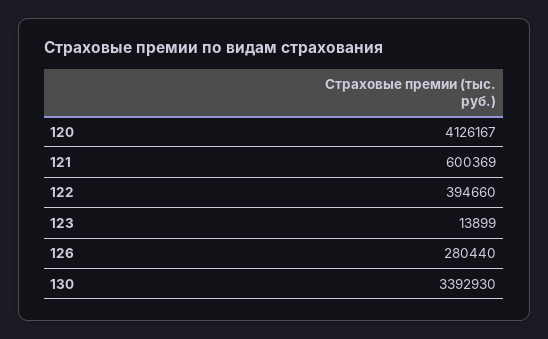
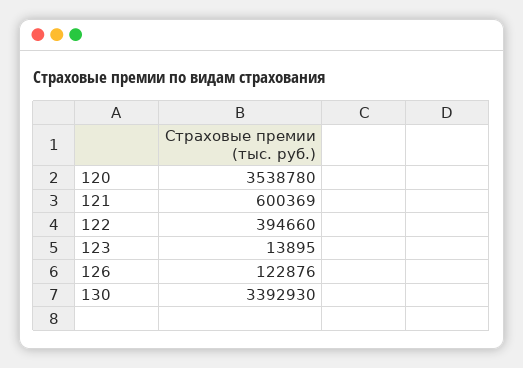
120: 4126167 -> 3538780
123: 13899 -> 13895
126: 280440 -> 122876

